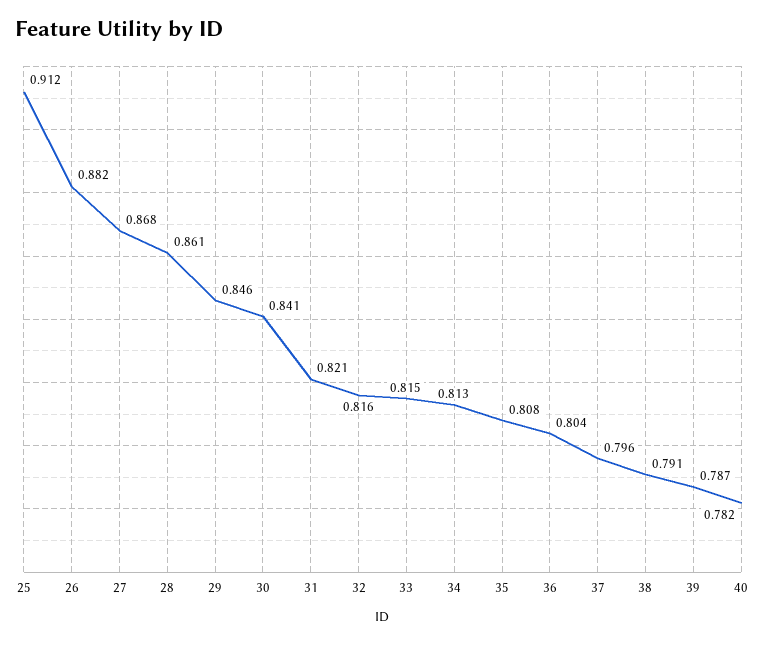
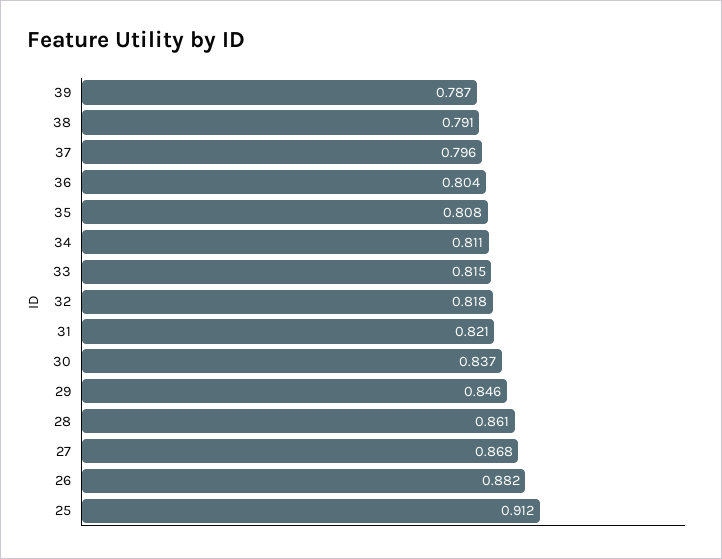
30: 0.841 -> 0.837
32: 0.816 -> 0.818
34: 0.813 -> 0.811
40: 0.782 -> none

